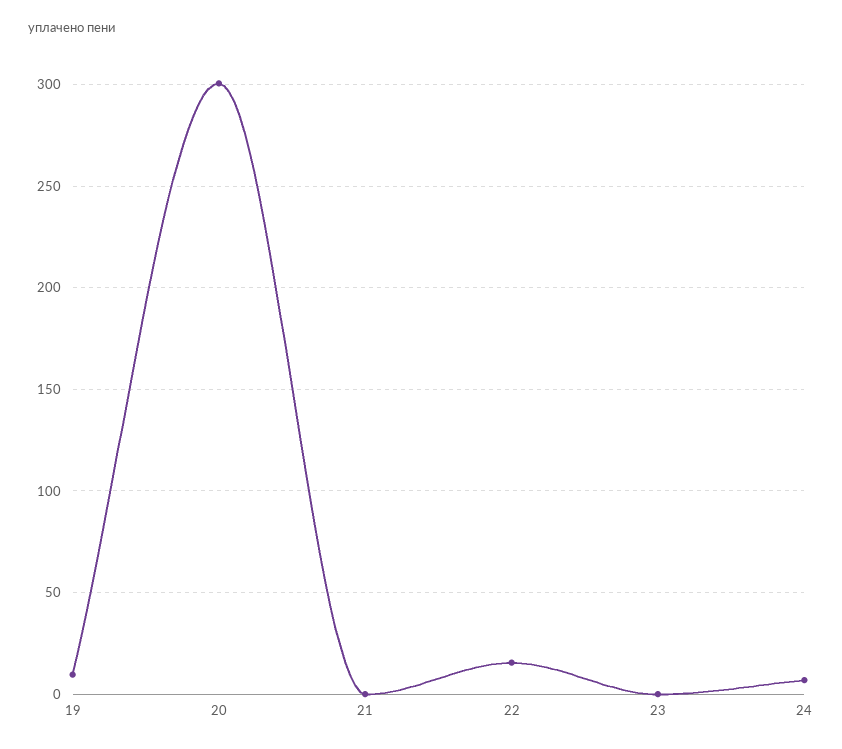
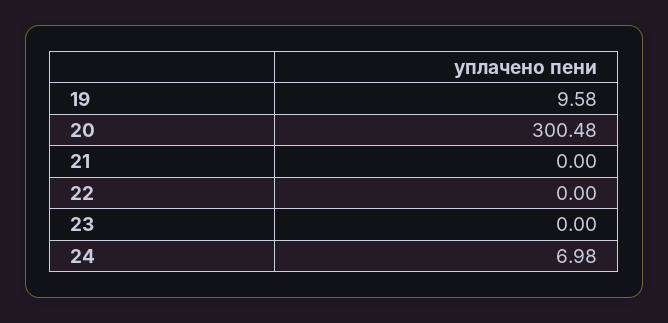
22: 15 -> 0

